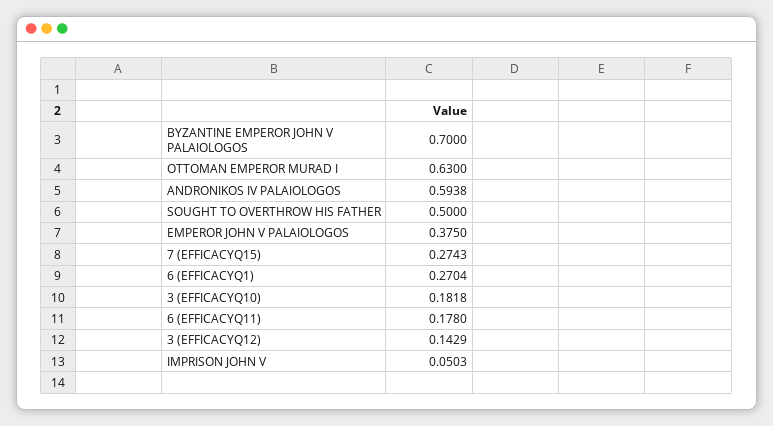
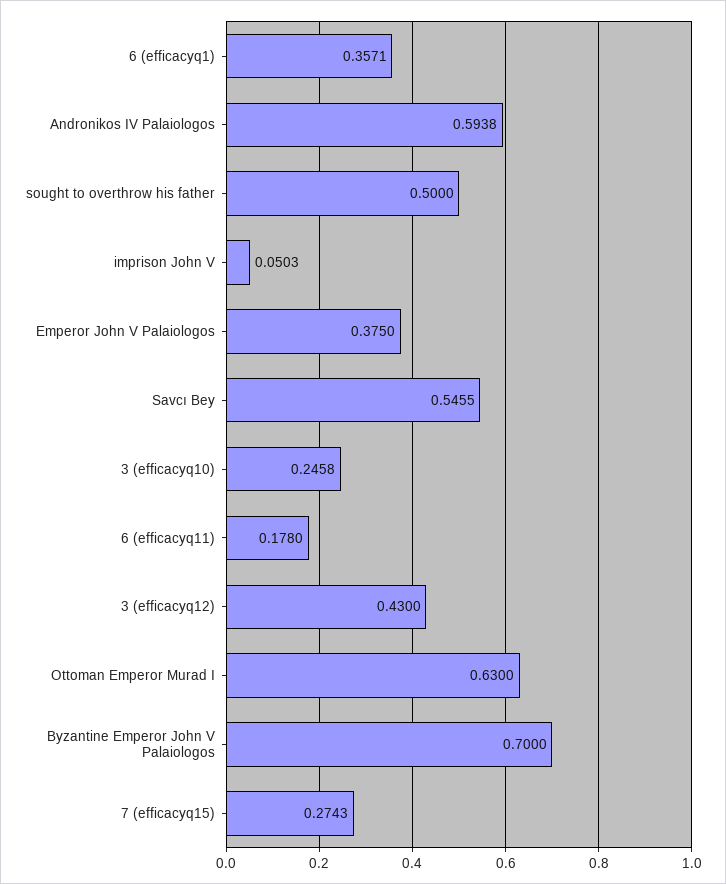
6 (EFFICACYQ1): 0.2704 -> 0.3571
3 (EFFICACYQ10): 0.1818 -> 0.2458
3 (EFFICACYQ12): 0.1429 -> 0.43
Savcı Bey: none -> 0.5455

